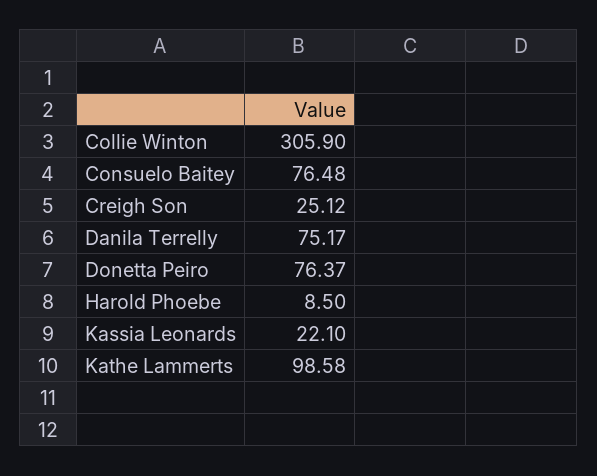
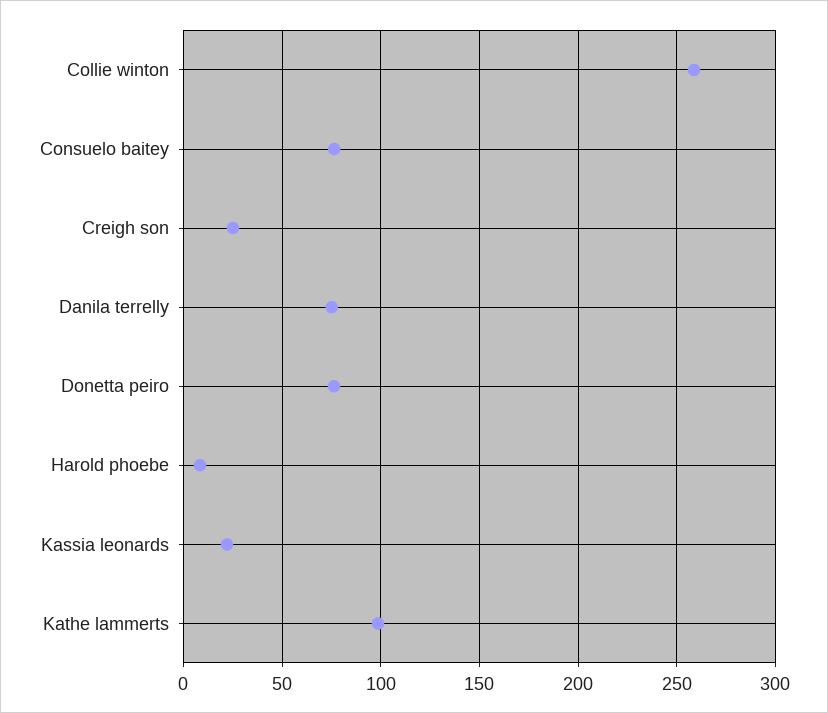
Collie Winton: 305.9 -> 260

